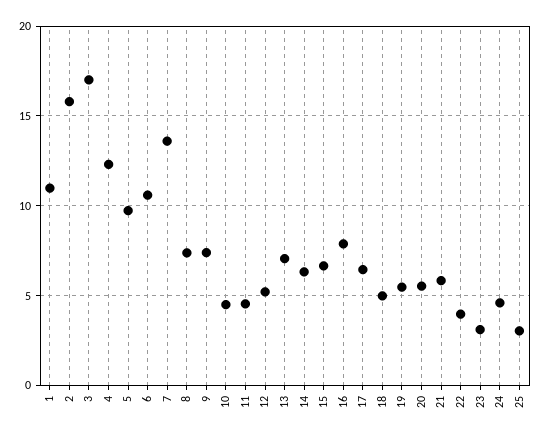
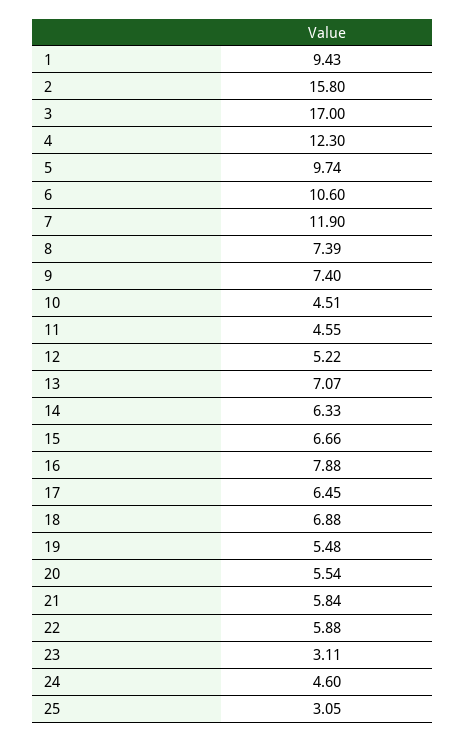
1: 11 -> 9.43
7: 13.5 -> 11.9
18: 5 -> 6.88
22: 4 -> 5.88

